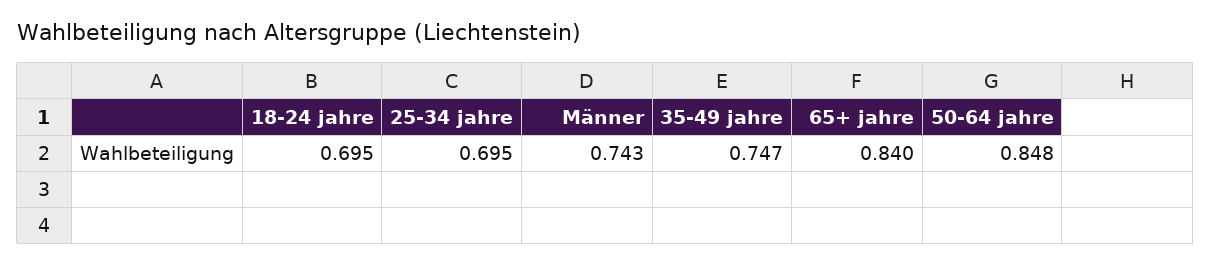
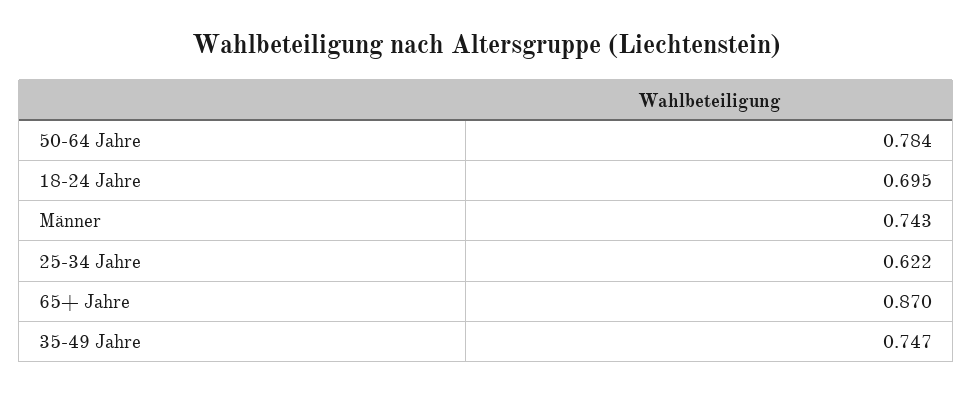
25-34 jahre: 0.695 -> 0.622
65+ jahre: 0.84 -> 0.87
50-64 jahre: 0.848 -> 0.784

